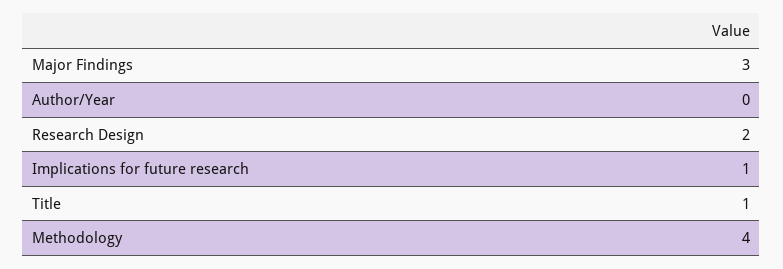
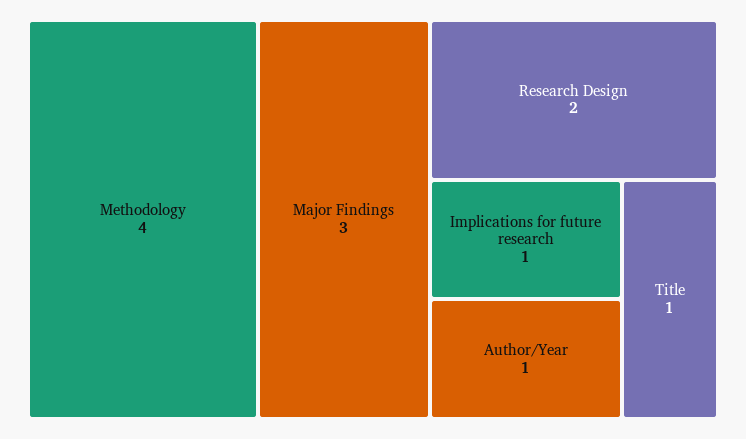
Author/Year: 0 -> 1

